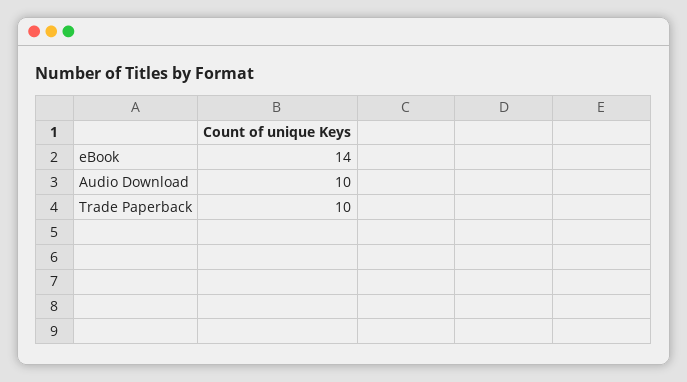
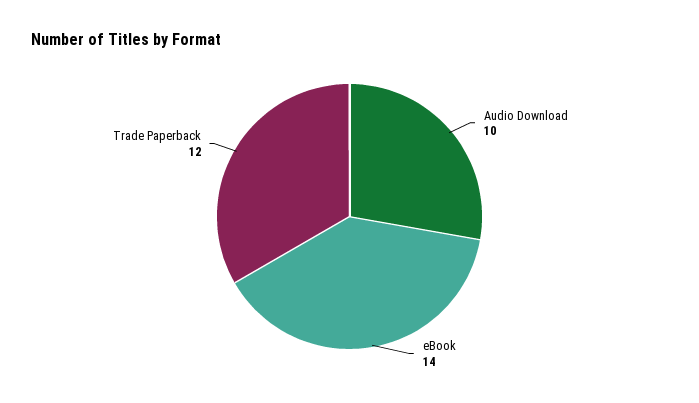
Trade Paperback: 10 -> 12

